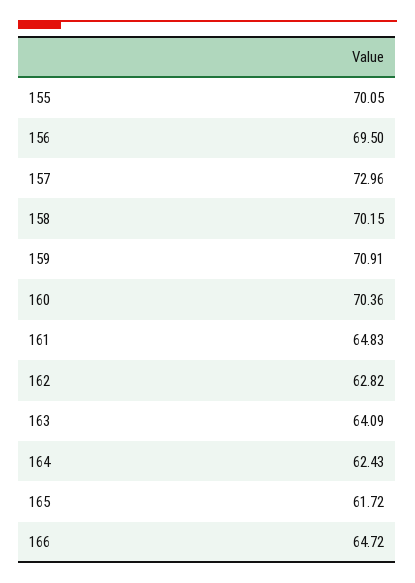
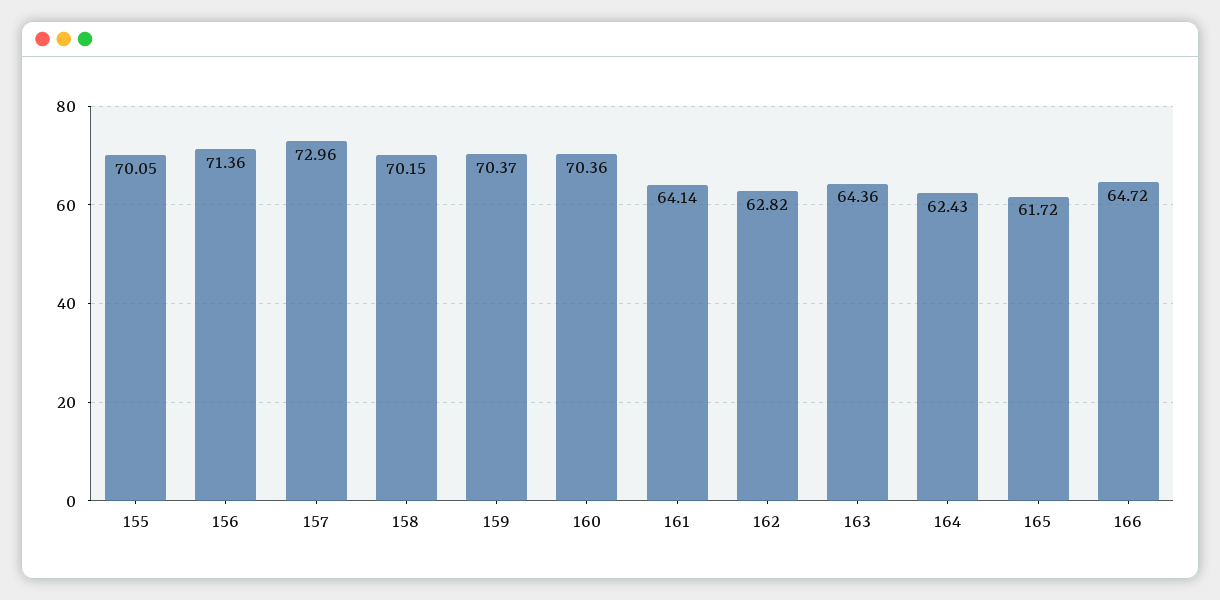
156: 69.5 -> 71.36
159: 70.91 -> 70.37
161: 64.83 -> 64.14
163: 64.09 -> 64.36

